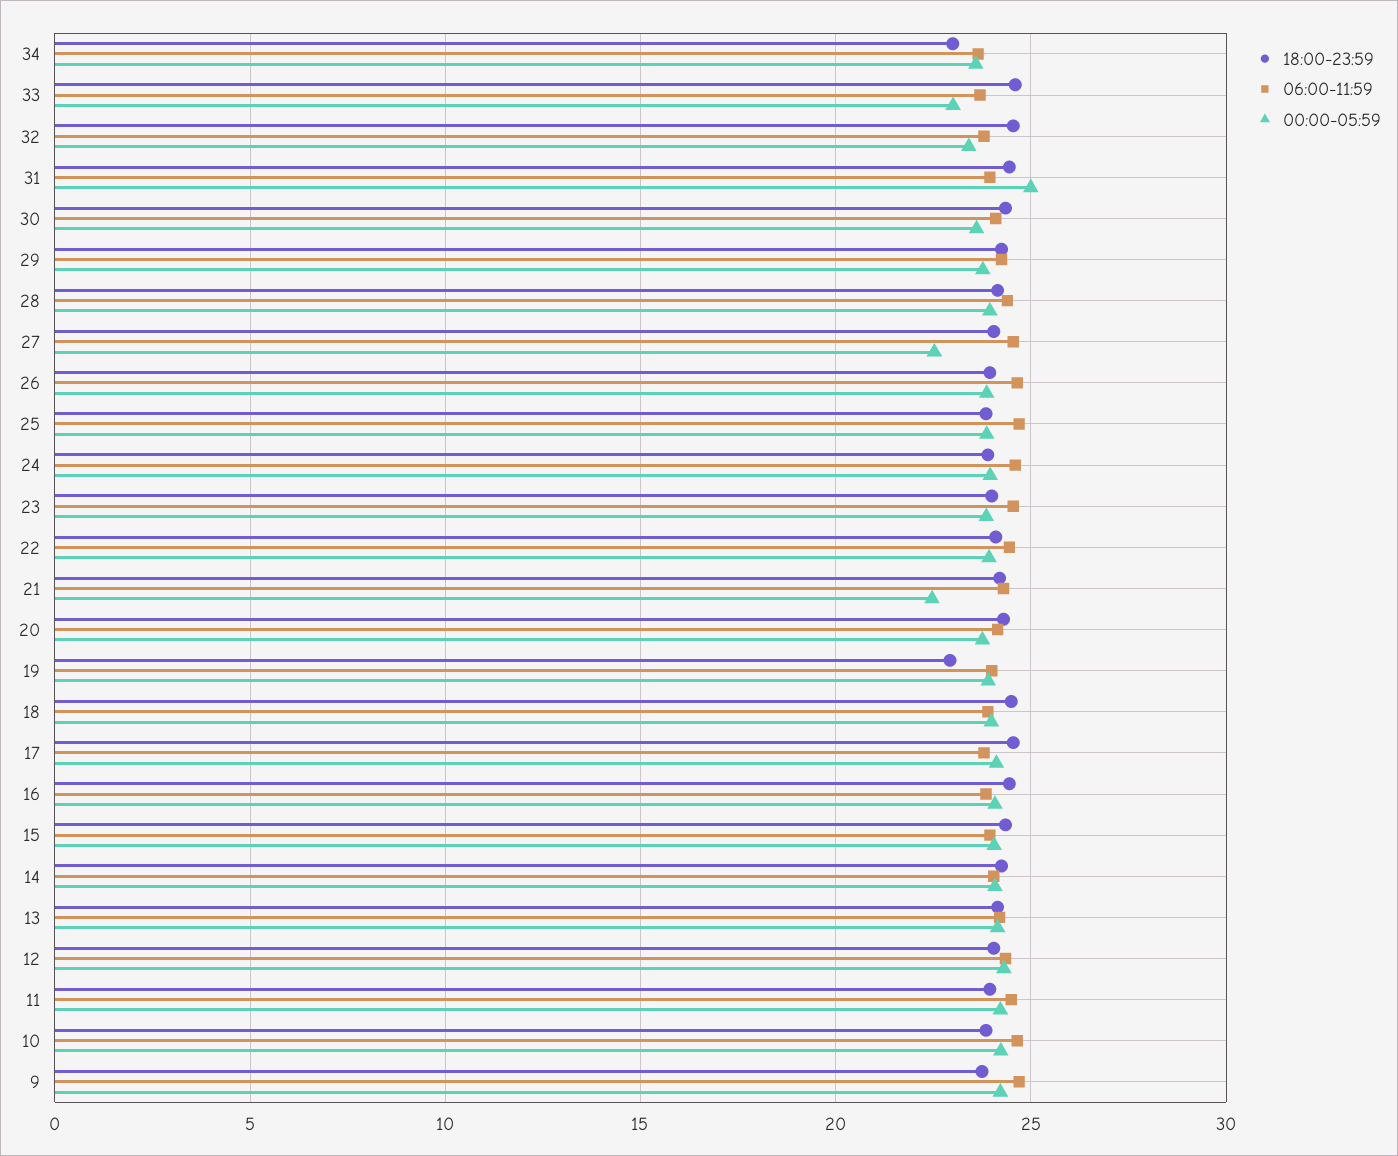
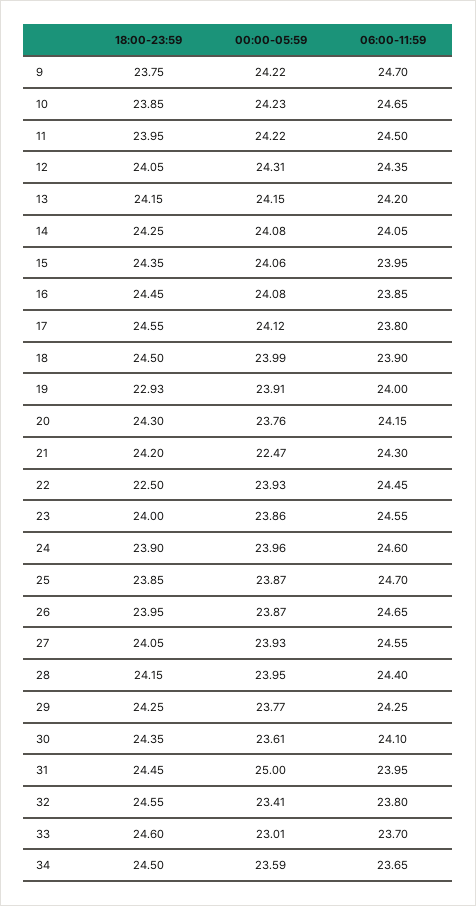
18:00-23:59, 34: 23 -> 24.5
00:00-05:59, 27: 22.5 -> 23.93
18:00-23:59, 22: 24 -> 22.5

